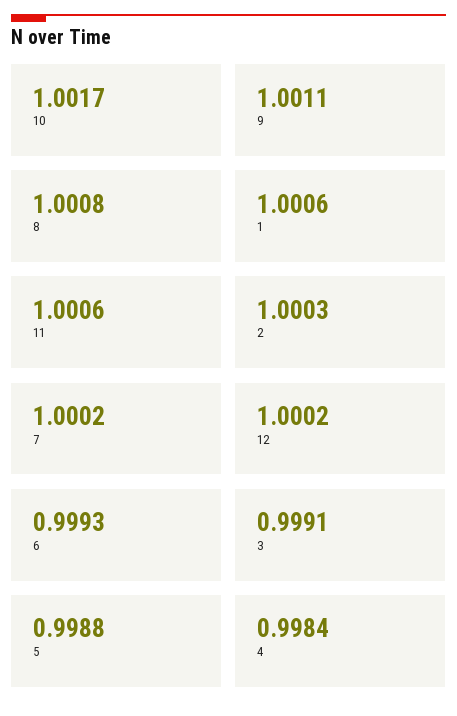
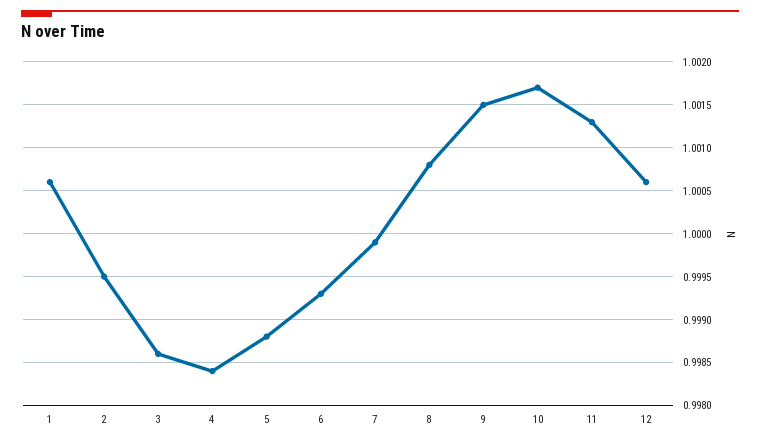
9: 1.0011 -> 1.0015
11: 1.0006 -> 1.0013
2: 1.0003 -> 0.9995
7: 1.0002 -> 0.9999
12: 1.0002 -> 1.0006
3: 0.9991 -> 0.9986

